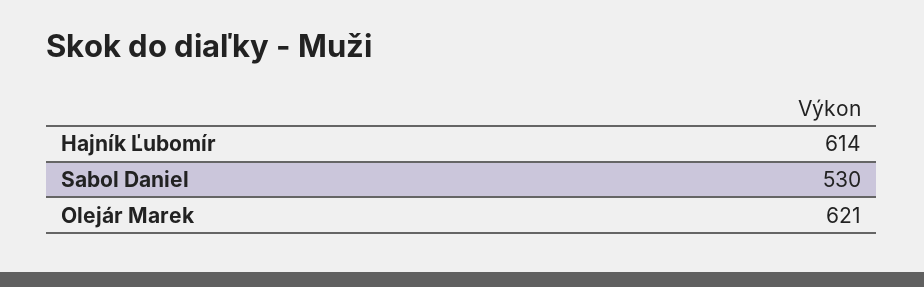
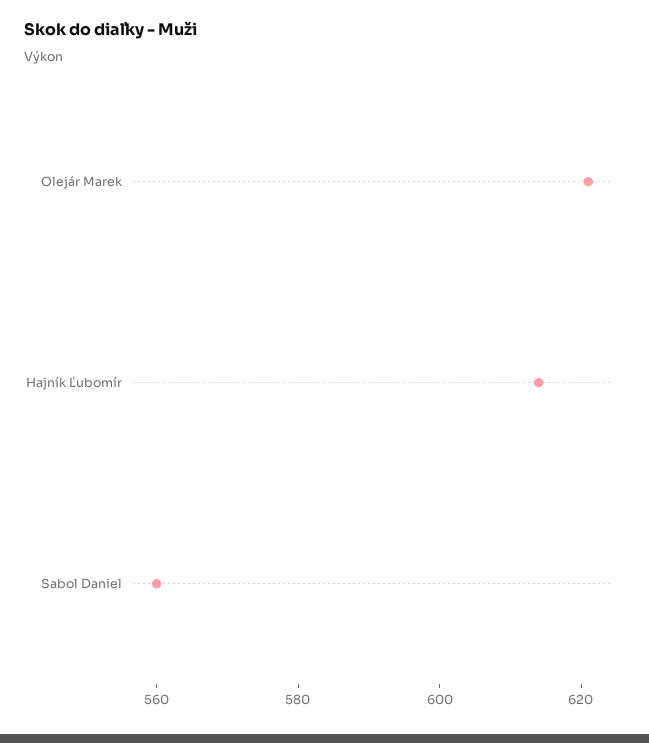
Sabol Daniel: 530 -> 560

